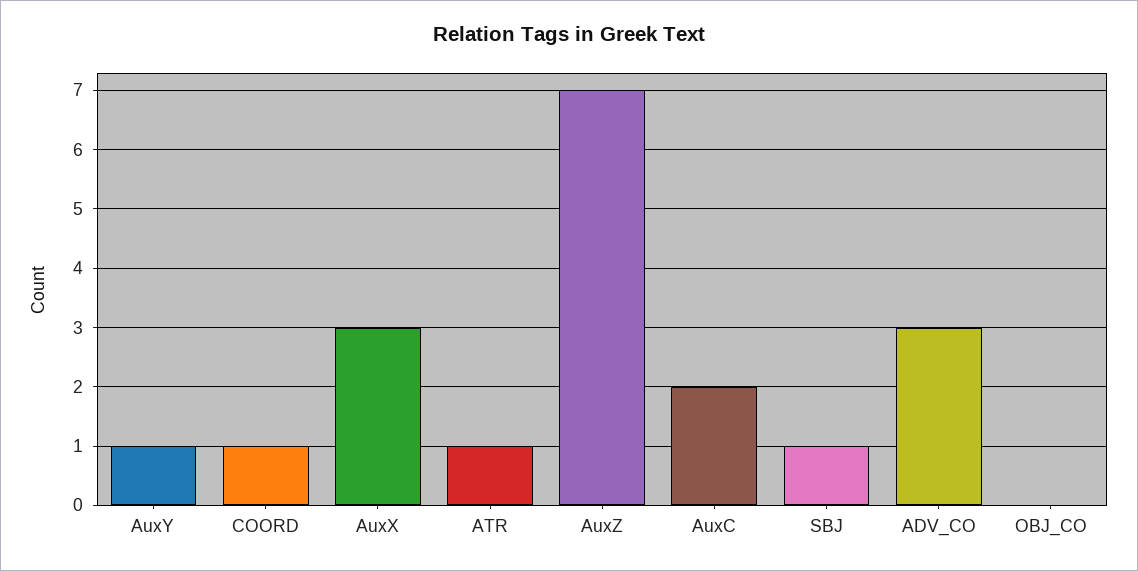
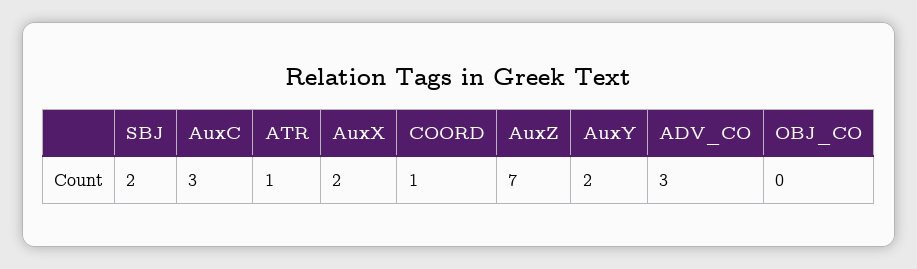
AuxY: 1 -> 2
AuxX: 3 -> 2
AuxC: 2 -> 3
SBJ: 1 -> 2

